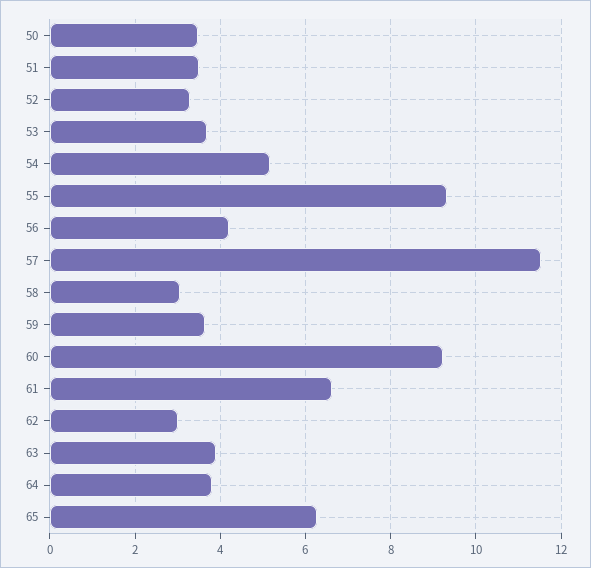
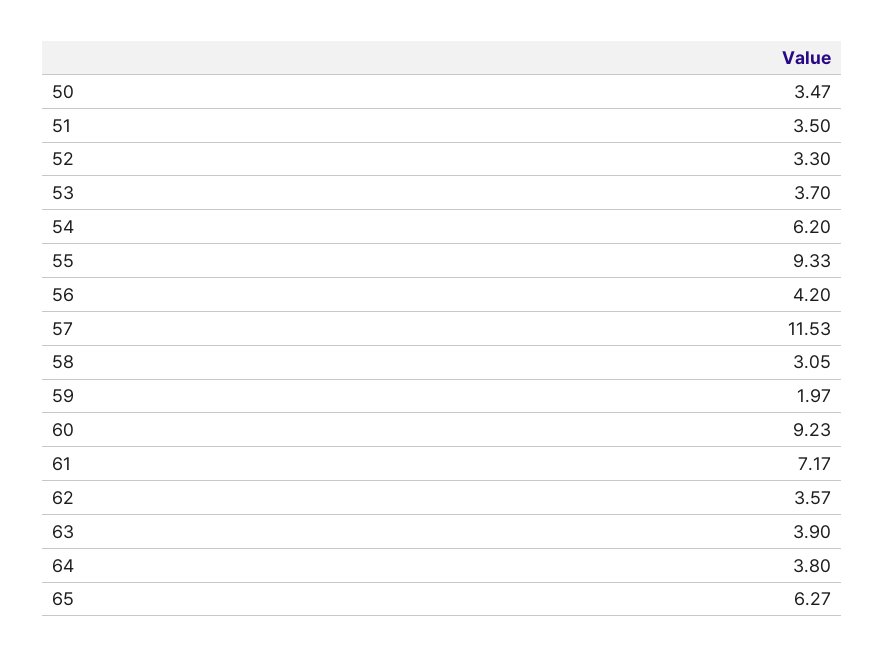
54: 5.2 -> 6.2
59: 3.6 -> 1.97
61: 6.6 -> 7.17
62: 3 -> 3.57

